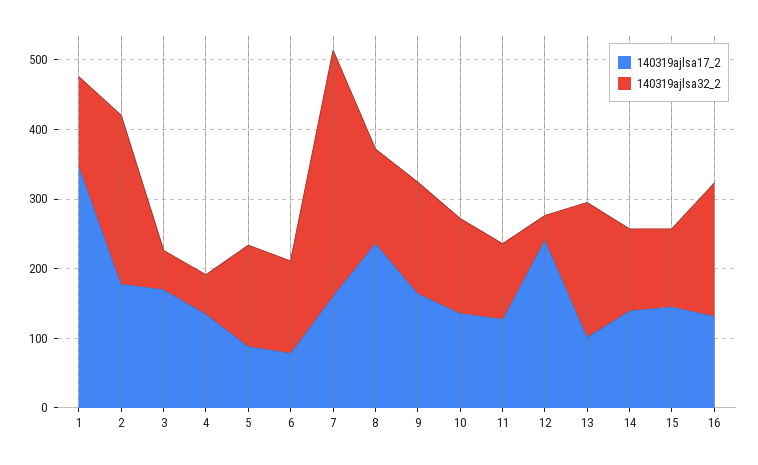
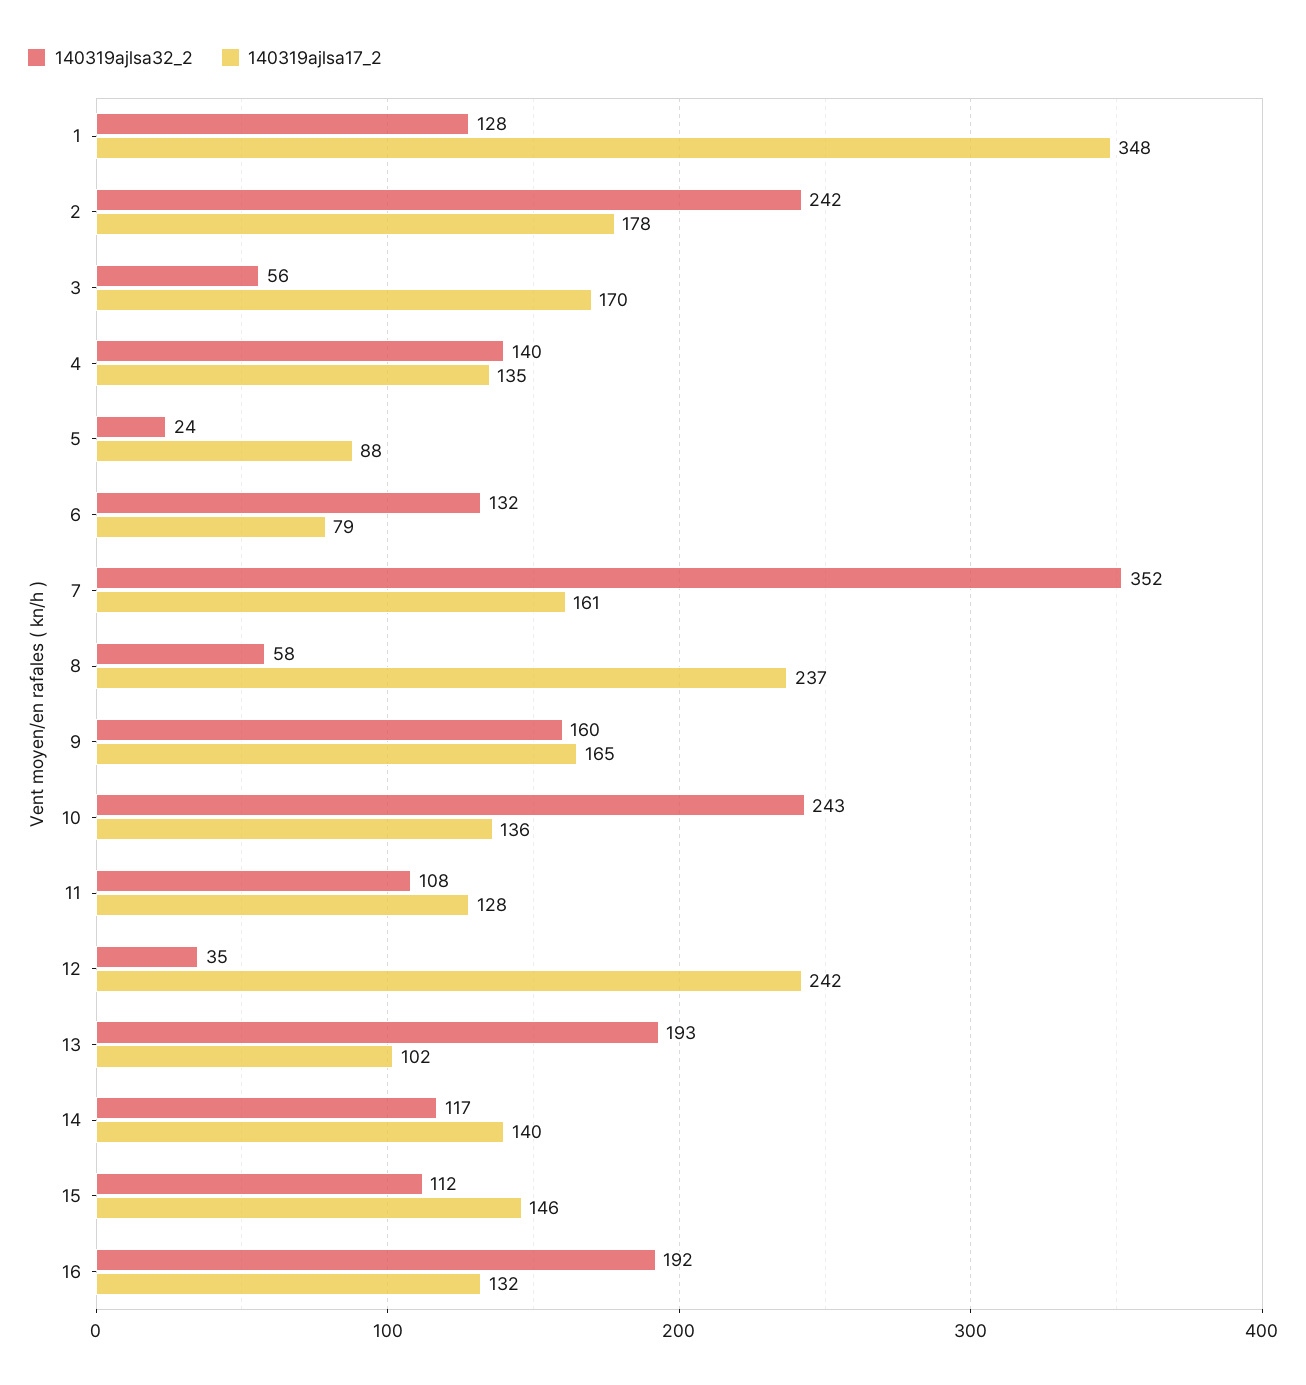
140319ajlsa32_2, 4: 60 -> 140
140319ajlsa32_2, 5: 140 -> 24
140319ajlsa32_2, 8: 140 -> 58
140319ajlsa32_2, 10: 140 -> 243

